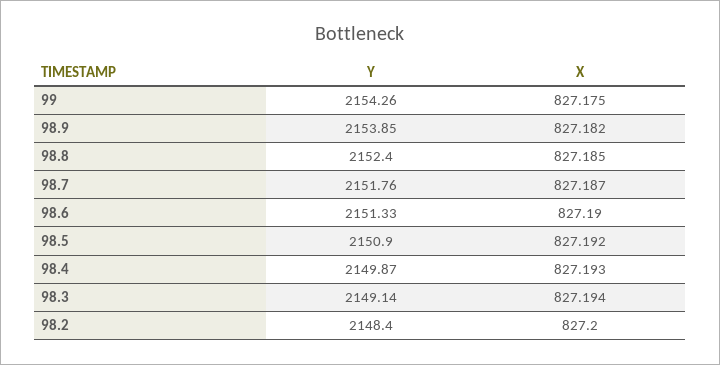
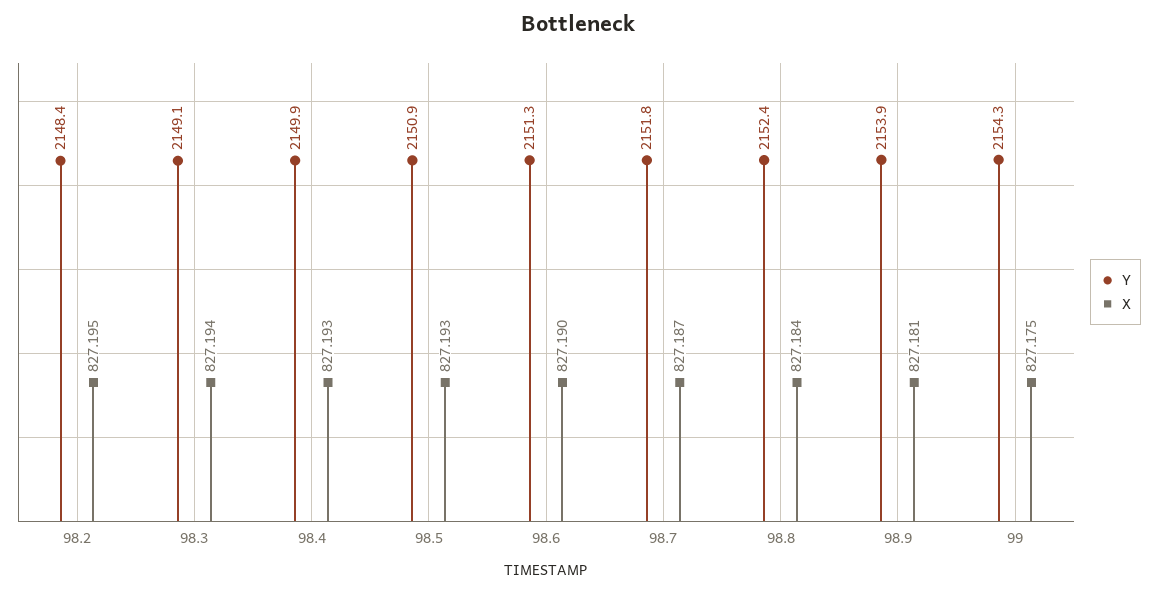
X, 98.9: 827.182 -> 827.181
X, 98.8: 827.185 -> 827.184
X, 98.5: 827.192 -> 827.193
X, 98.2: 827.2 -> 827.195

